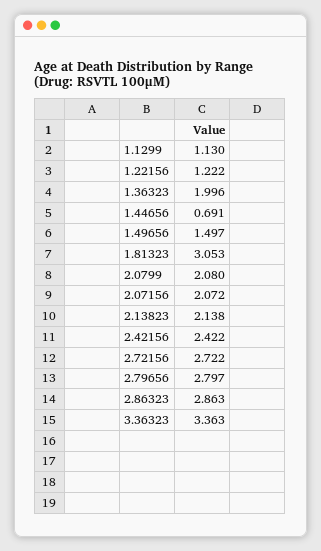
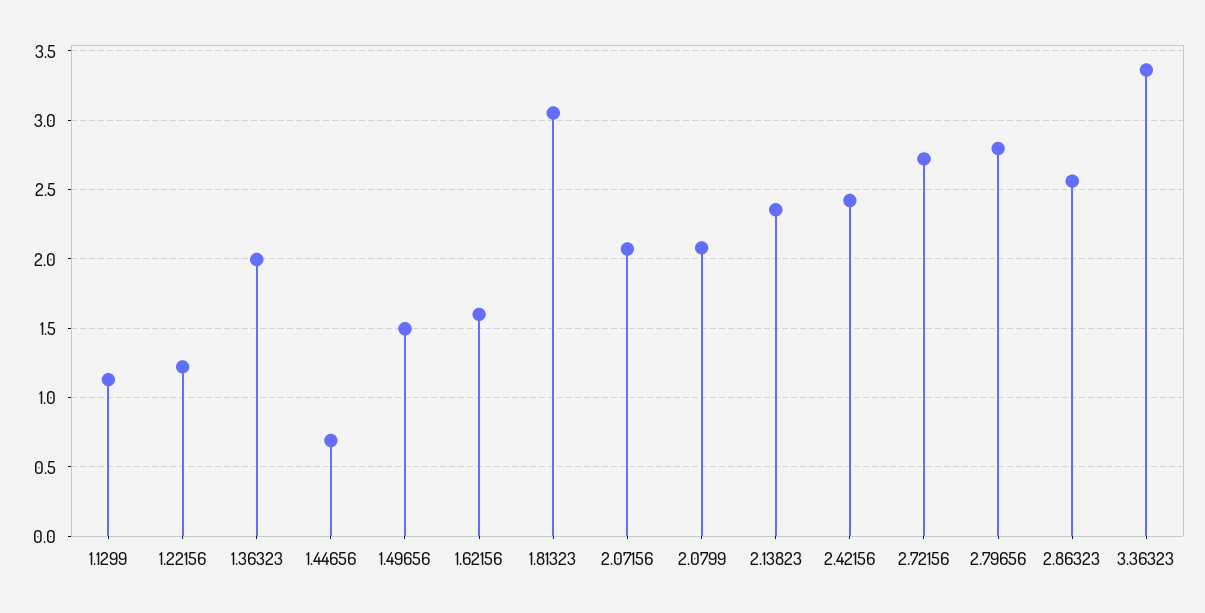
2.13823: 2.138 -> 2.35
2.86323: 2.863 -> 2.55
1.62156: none -> 1.6

